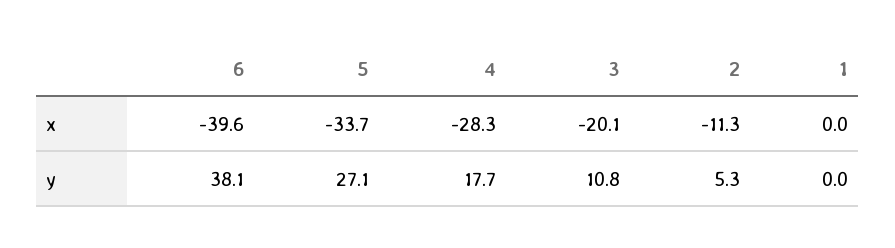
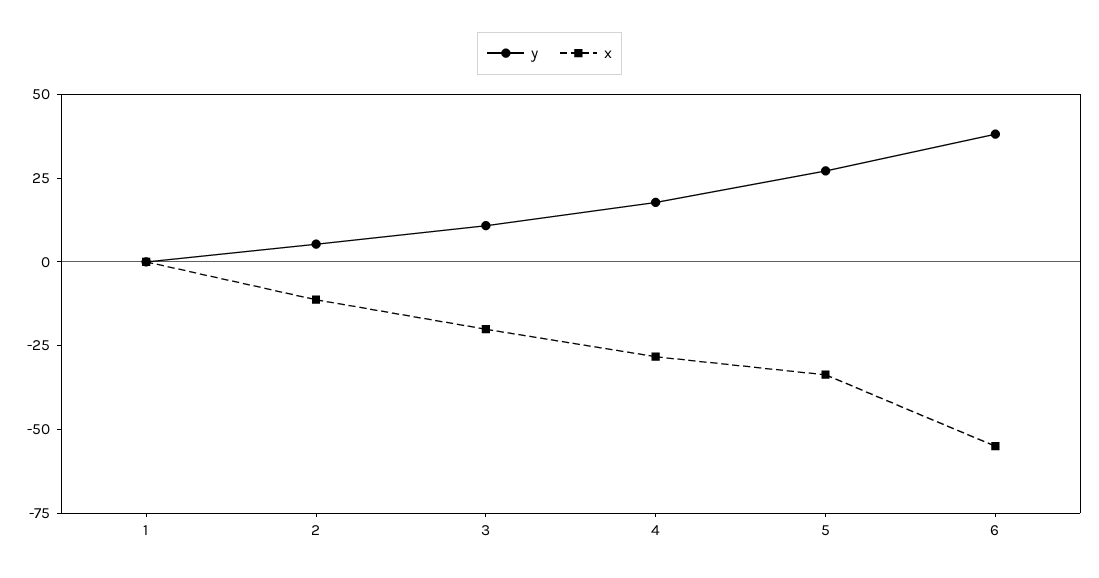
x, 6: -39.6 -> -55

